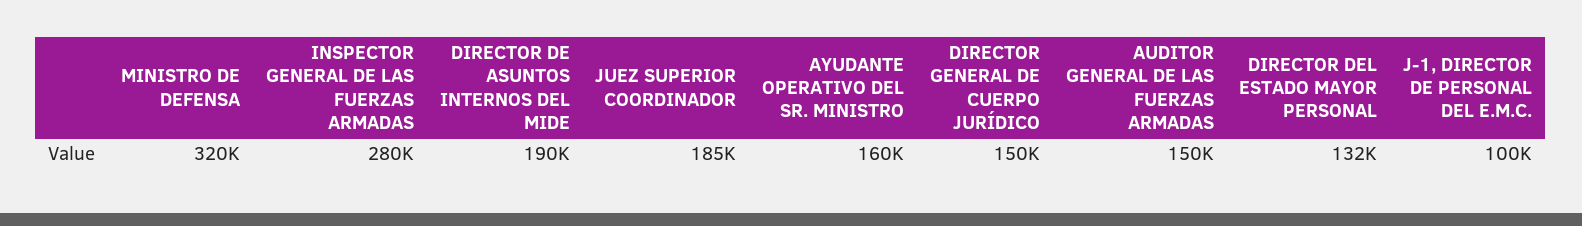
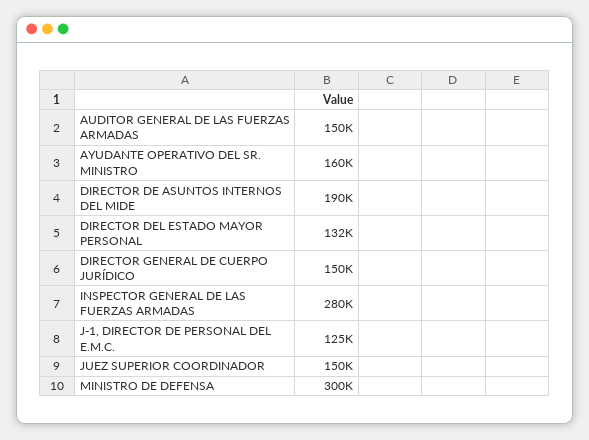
MINISTRO DE DEFENSA: 320000 -> 300000
JUEZ SUPERIOR COORDINADOR: 185000 -> 150000
J-1, DIRECTOR DE PERSONAL DEL E.M.C.: 100000 -> 125000

